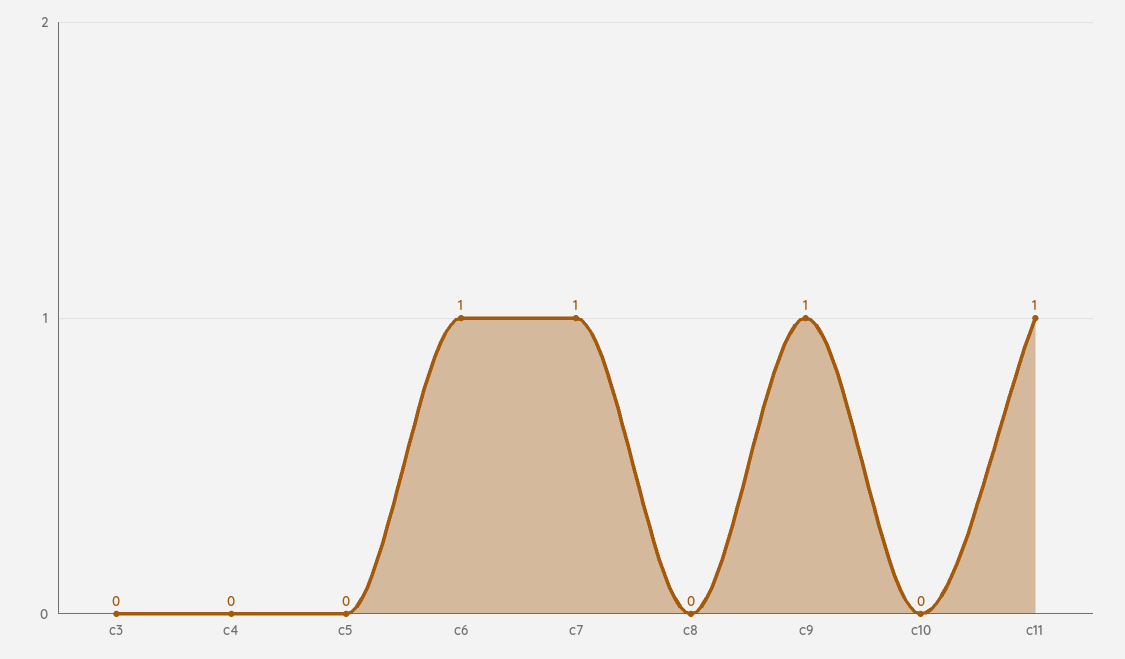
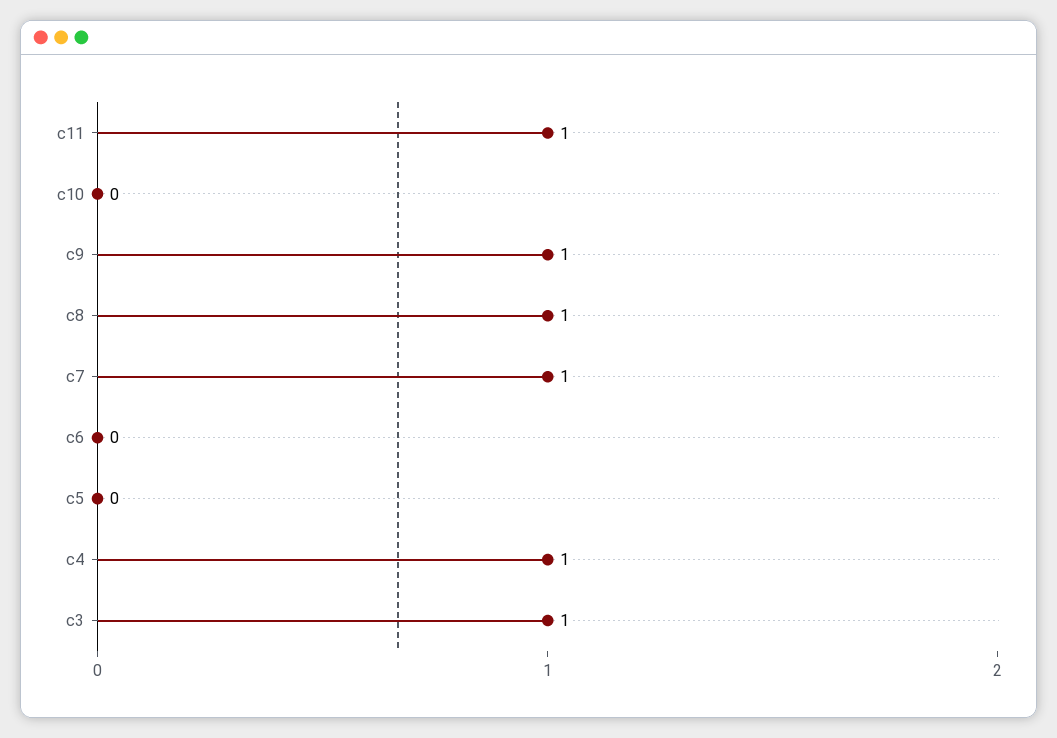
c3: 0 -> 1
c4: 0 -> 1
c6: 1 -> 0
c8: 0 -> 1

